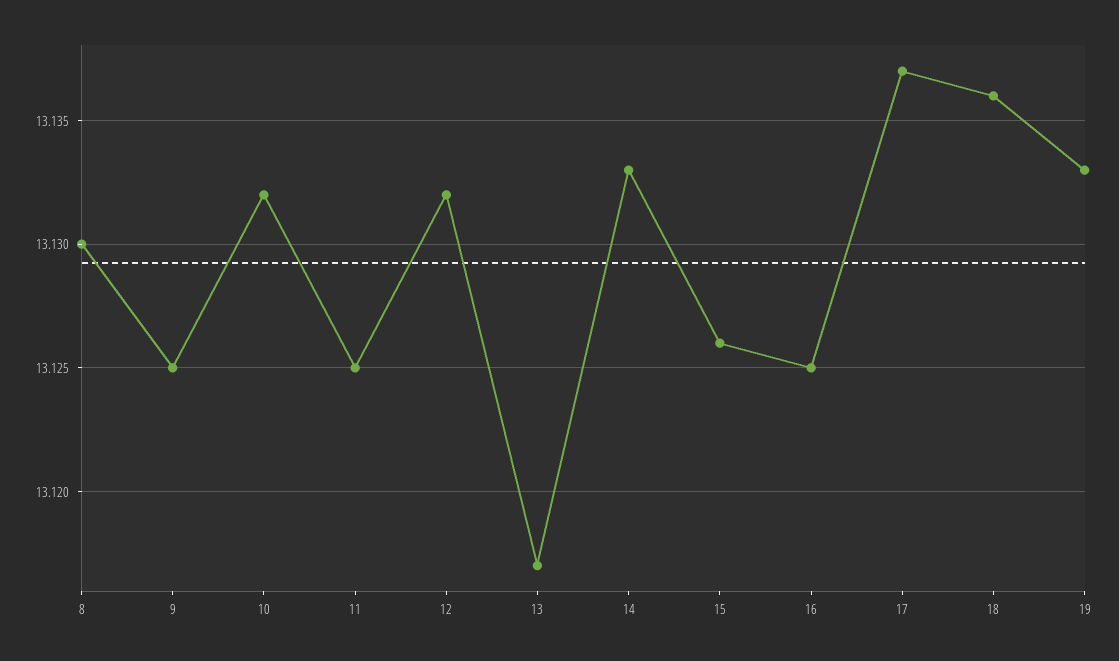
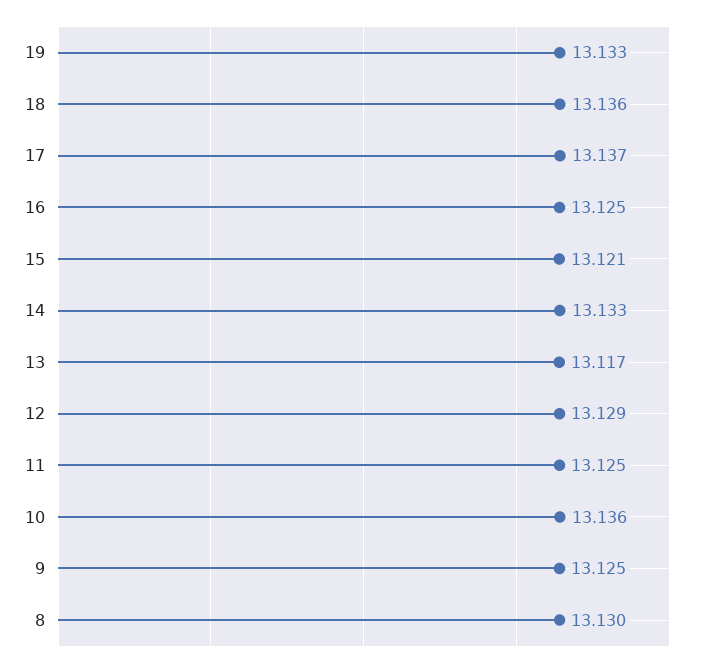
10: 13.132 -> 13.136
12: 13.132 -> 13.129
15: 13.126 -> 13.121

